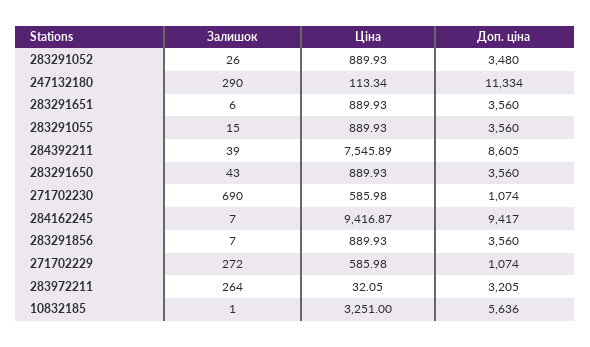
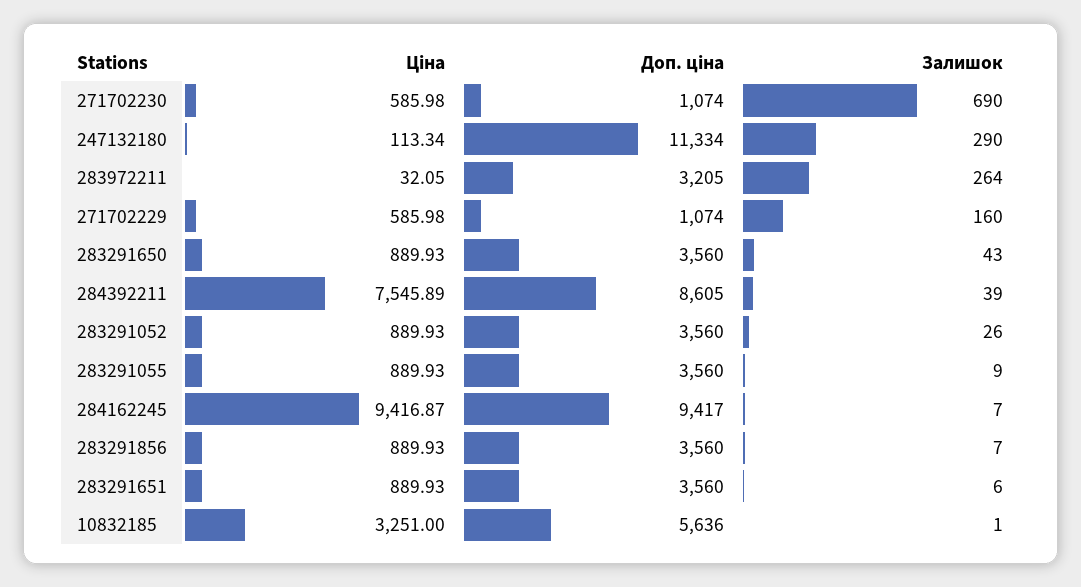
Доп. ціна, 283291052: 3480 -> 3560
Залишок, 283291055: 15 -> 9
Залишок, 271702229: 272 -> 160

